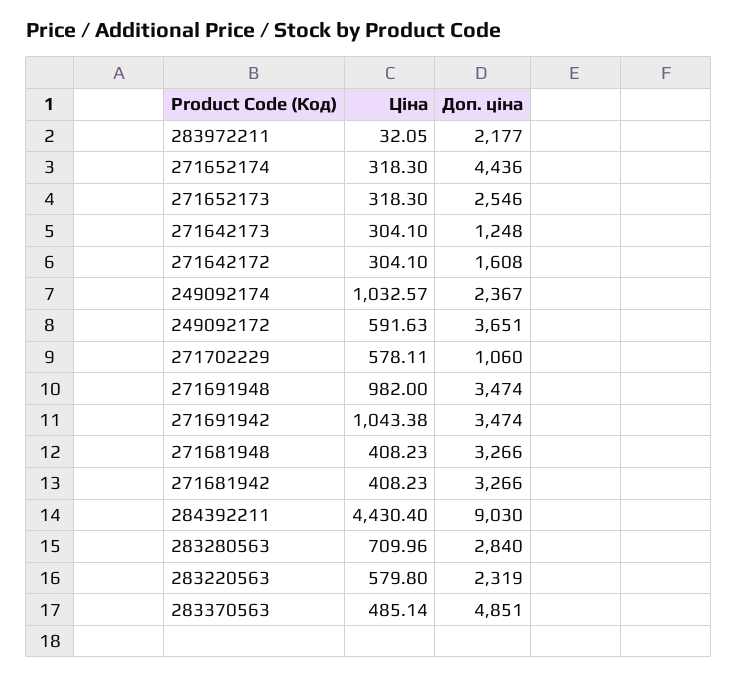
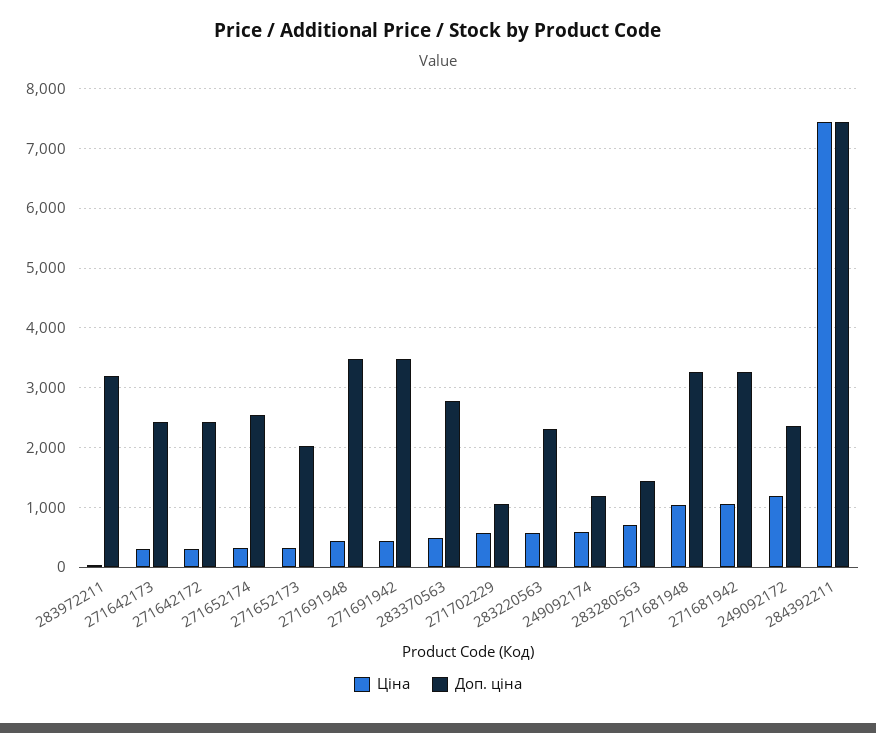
Доп. ціна, 283972211: 2177 -> 3200
Доп. ціна, 271652174: 4436 -> 2600
Доп. ціна, 271652173: 2546 -> 2000
Доп. ціна, 271642173: 1248 -> 2400
Доп. ціна, 271642172: 1608 -> 2400
Ціна, 249092174: 1032.57 -> 600
Доп. ціна, 249092174: 2367 -> 1200
Ціна, 249092172: 591.63 -> 1200
Доп. ціна, 249092172: 3651 -> 2400
Ціна, 271691948: 982 -> 400
Ціна, 271691942: 1043.38 -> 400
Ціна, 271681948: 408.23 -> 1000
Ціна, 271681942: 408.23 -> 1000
Ціна, 284392211: 4430.4 -> 7400
Доп. ціна, 284392211: 9030 -> 7400
Доп. ціна, 283280563: 2840 -> 1400
Доп. ціна, 283370563: 4851 -> 2800

